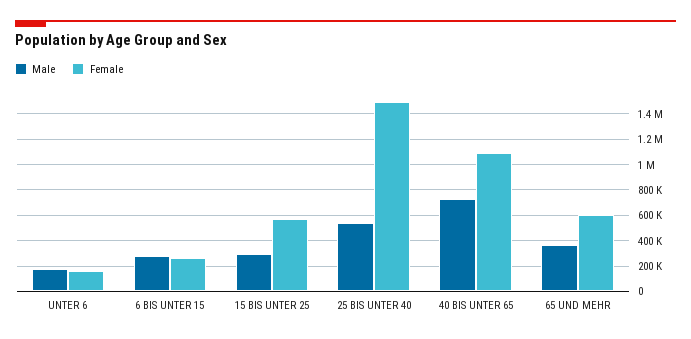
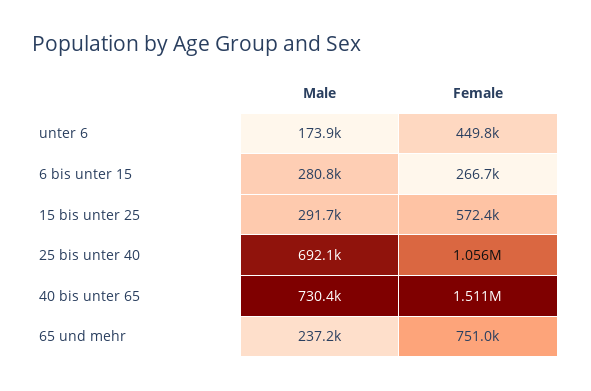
Female, UNTER 6: 150000 -> 449800
Male, 25 BIS UNTER 40: 550000 -> 692100
Female, 25 BIS UNTER 40: 1500000 -> 1056000
Female, 40 BIS UNTER 65: 1100000 -> 1511000
Male, 65 UND MEHR: 350000 -> 237200
Female, 65 UND MEHR: 600000 -> 751000

